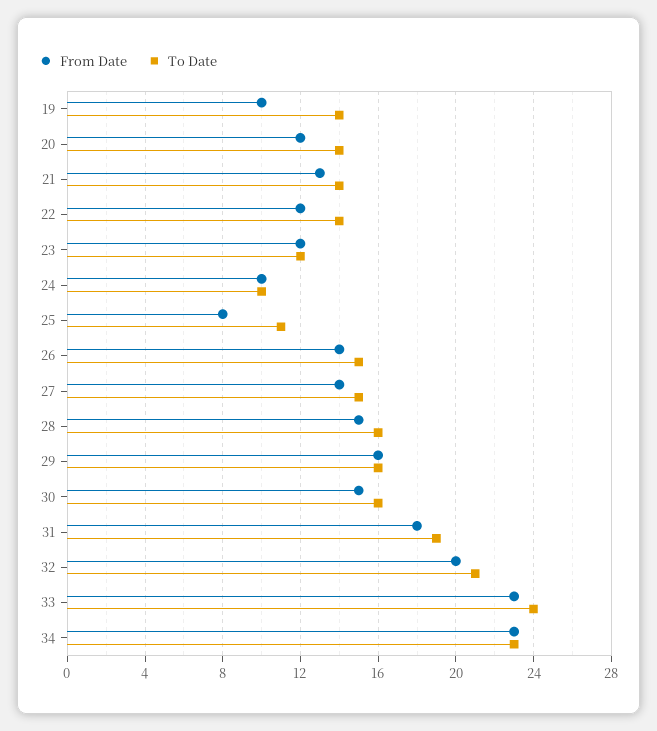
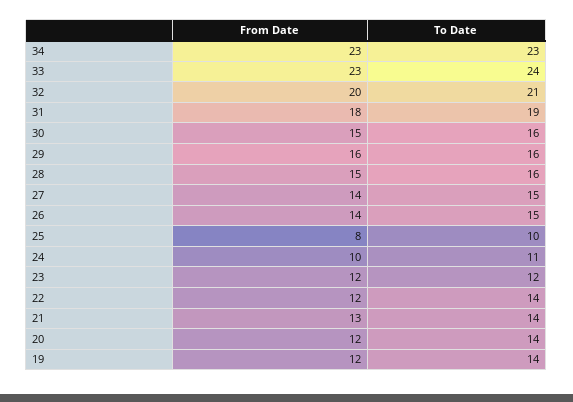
From Date, 19: 10 -> 12
To Date, 24: 10 -> 11
To Date, 25: 11 -> 10

